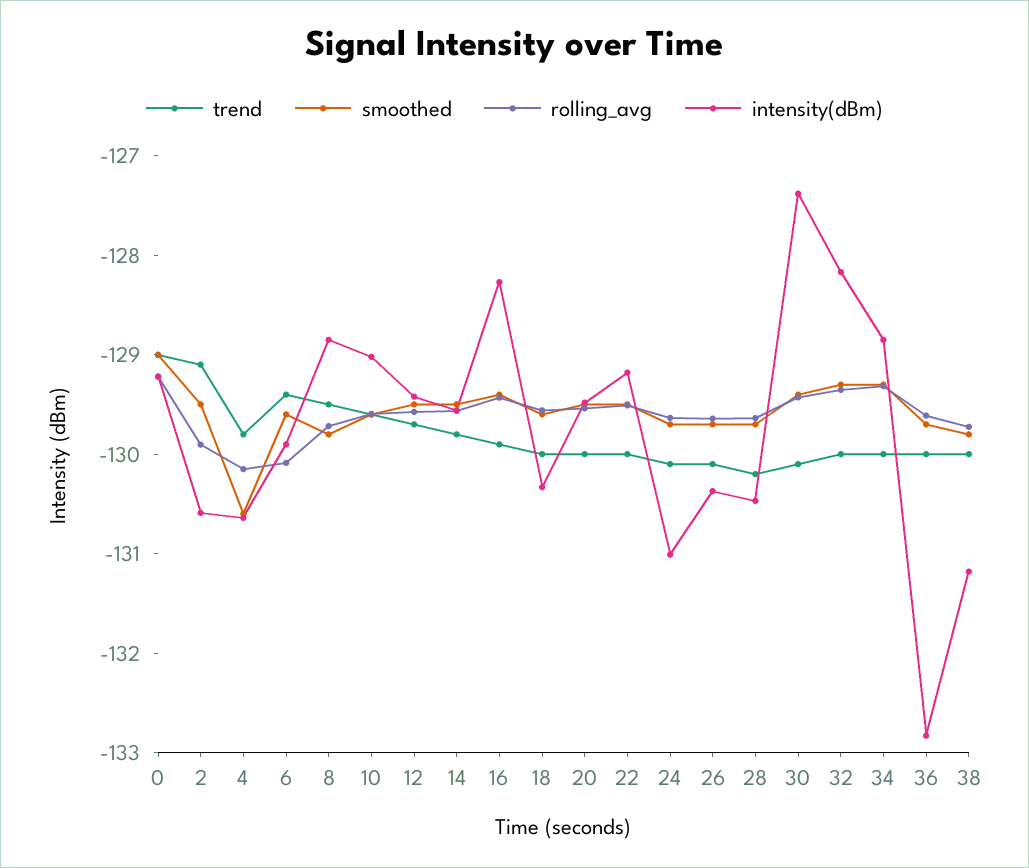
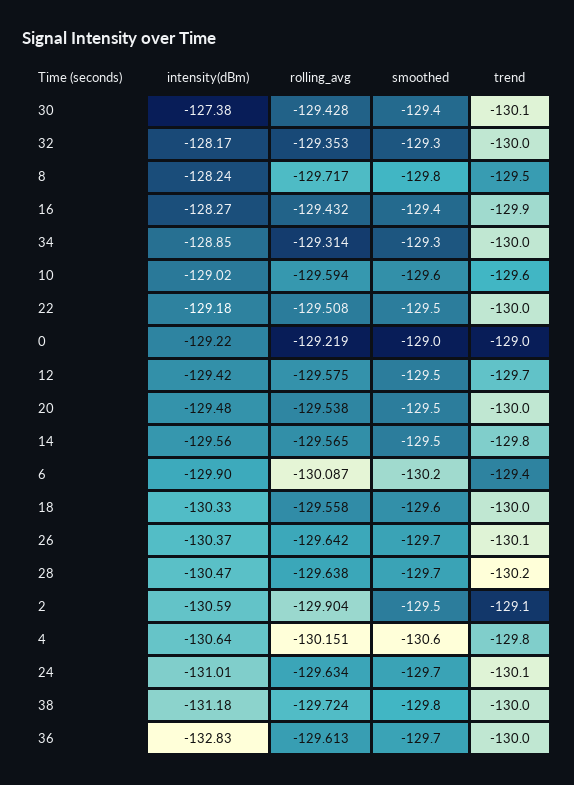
smoothed, 6: -129.6 -> -130.2
intensity(dBm), 8: -128.8 -> -128.24

